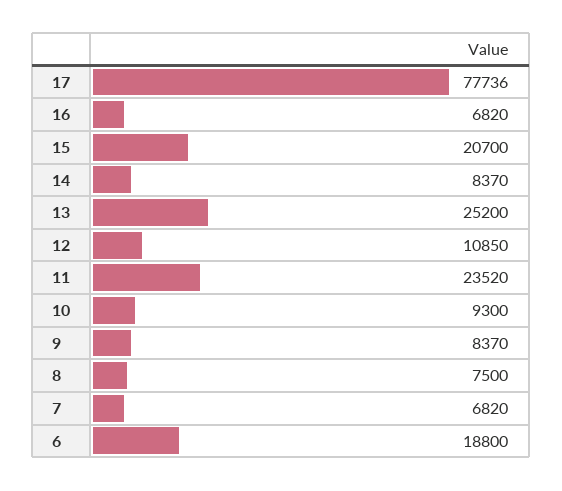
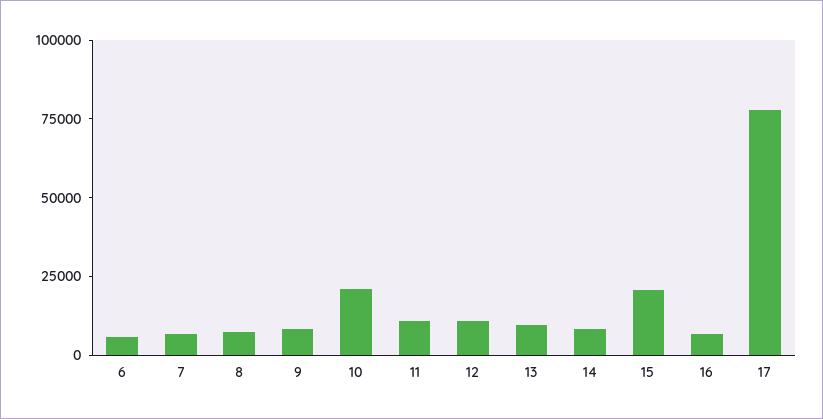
13: 25200 -> 10000
11: 23520 -> 10000
10: 9300 -> 20000
6: 18800 -> 5000

